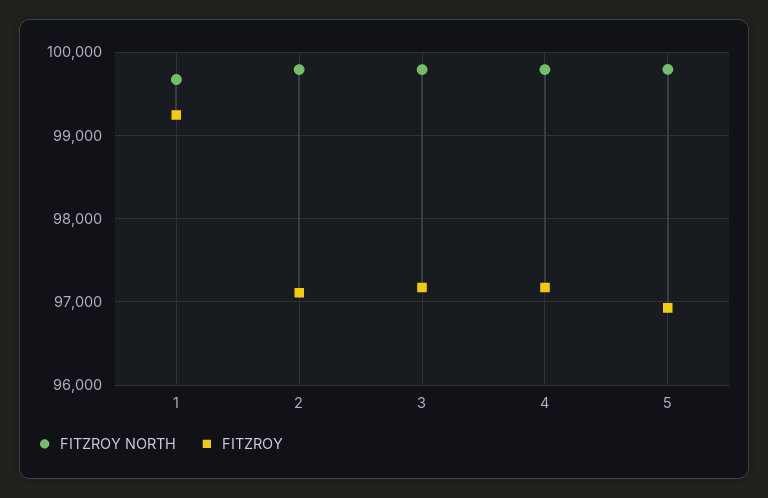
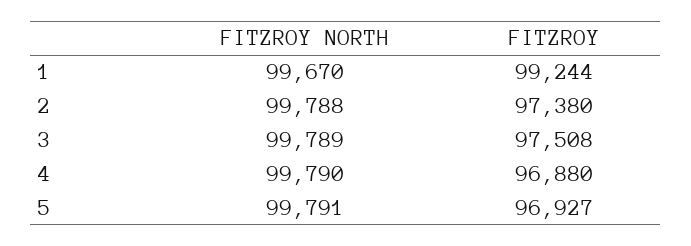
FITZROY, 2: 97100 -> 97380
FITZROY, 3: 97200 -> 97508
FITZROY, 4: 97200 -> 96880

